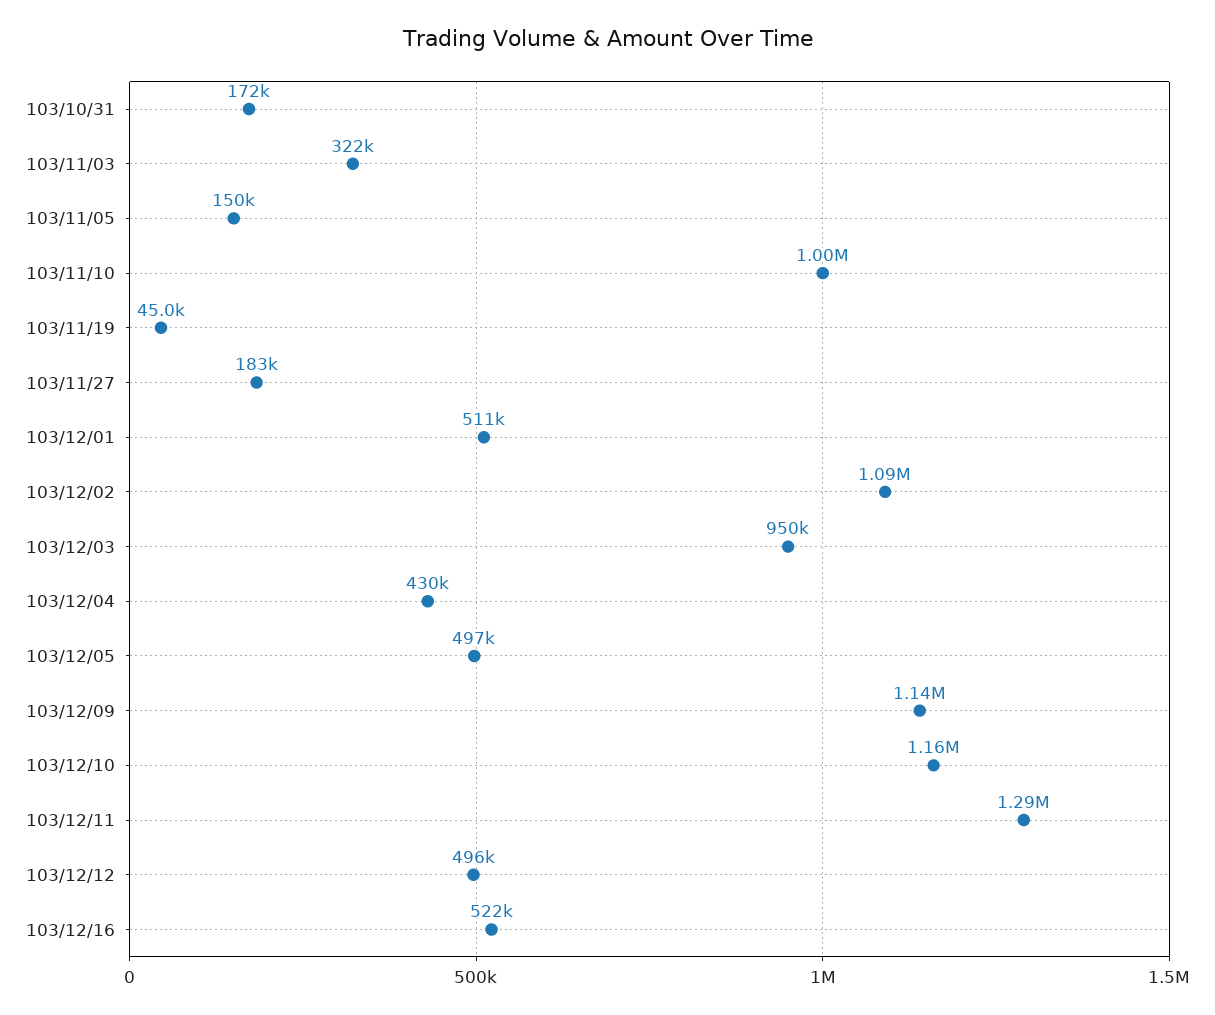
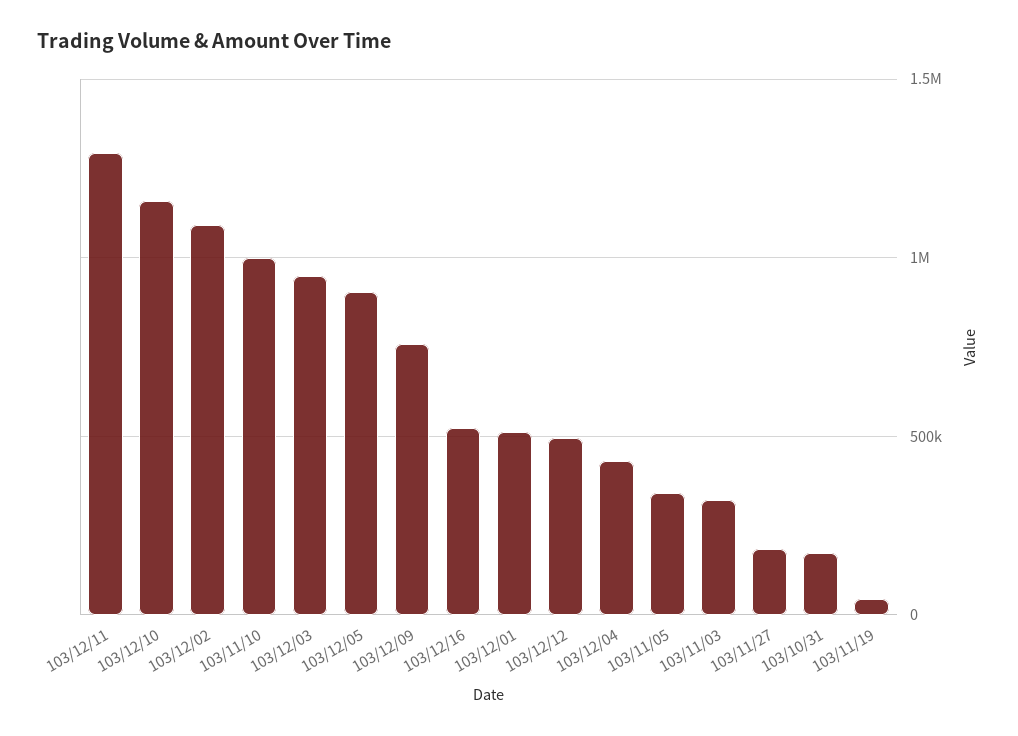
103/11/05: 150000 -> 350000
103/12/05: 497000 -> 900000
103/12/09: 1140000 -> 750000

